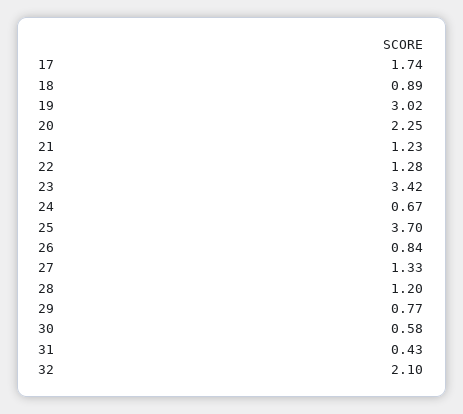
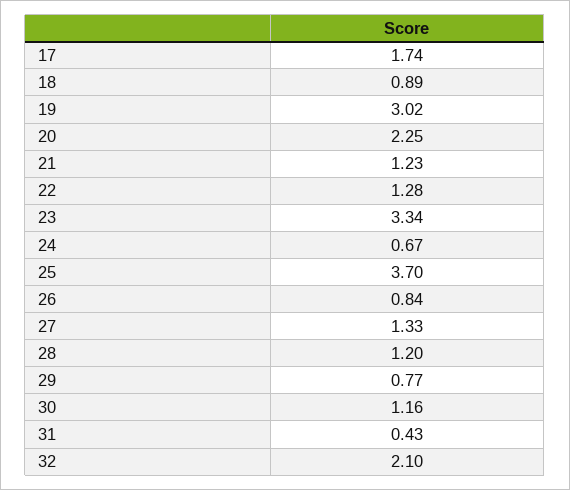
23: 3.42 -> 3.34
30: 0.58 -> 1.16

